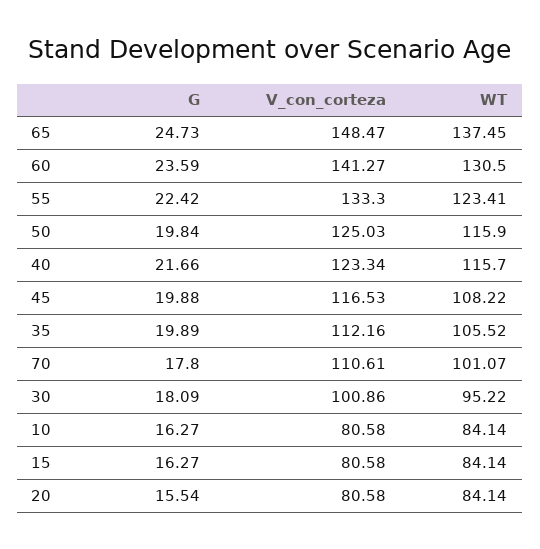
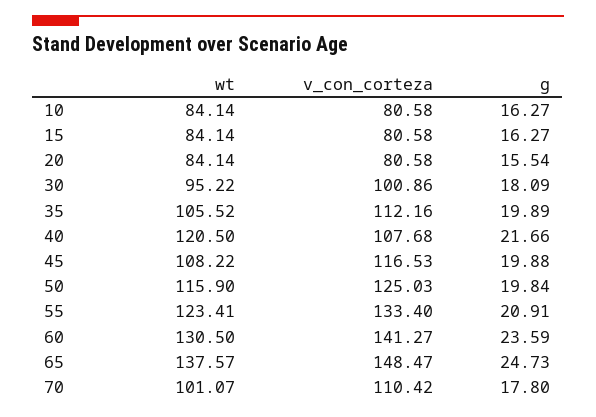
WT, 65: 137.45 -> 137.57
G, 55: 22.42 -> 20.91
V_con_corteza, 55: 133.3 -> 133.4
V_con_corteza, 40: 123.34 -> 107.68
WT, 40: 115.7 -> 120.5
V_con_corteza, 70: 110.61 -> 110.42

